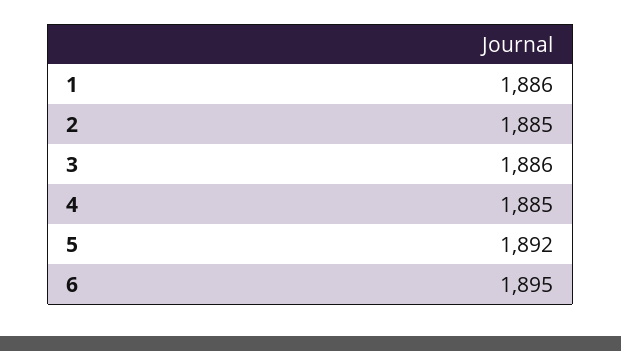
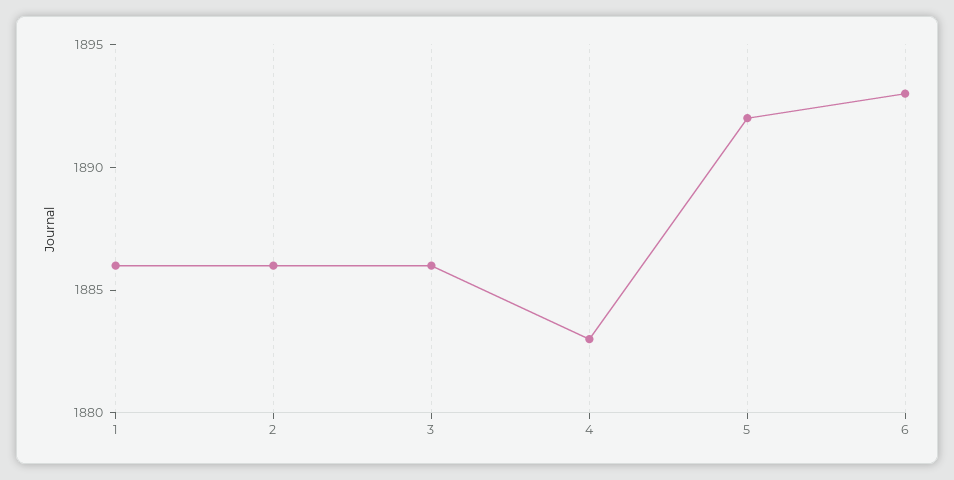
2: 1885 -> 1886
4: 1885 -> 1883
6: 1895 -> 1893

